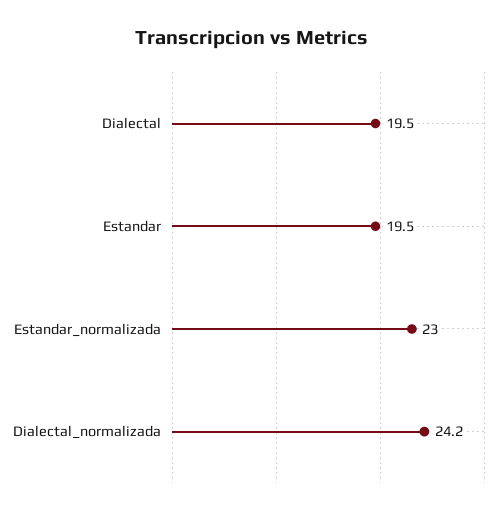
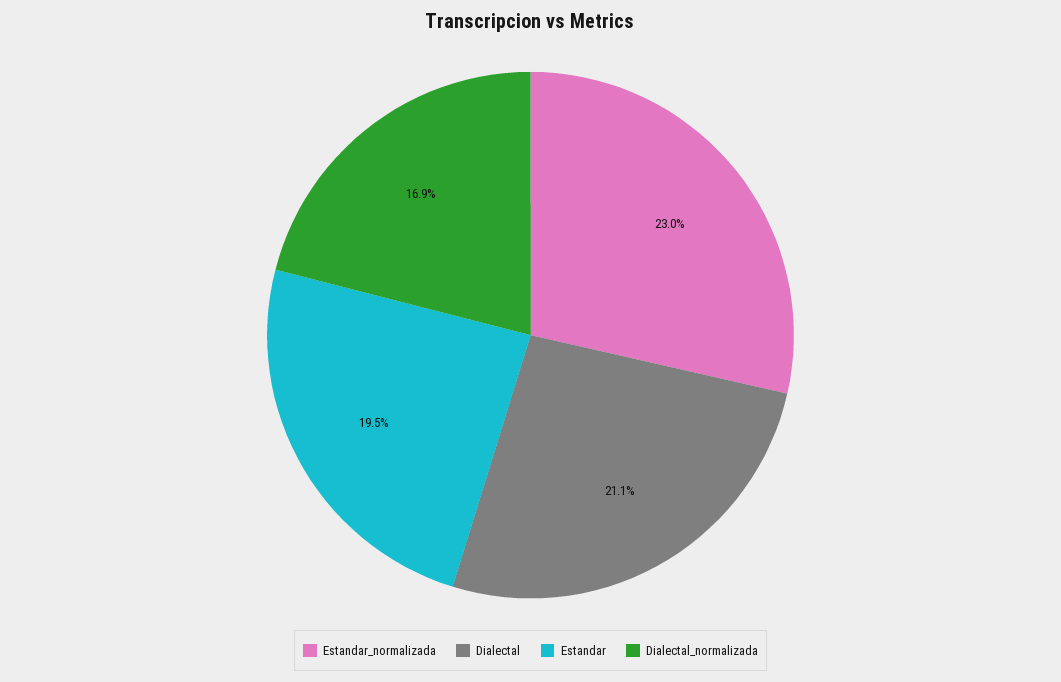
Dialectal: 19.5 -> 21.1
Dialectal_normalizada: 24.2 -> 16.9

